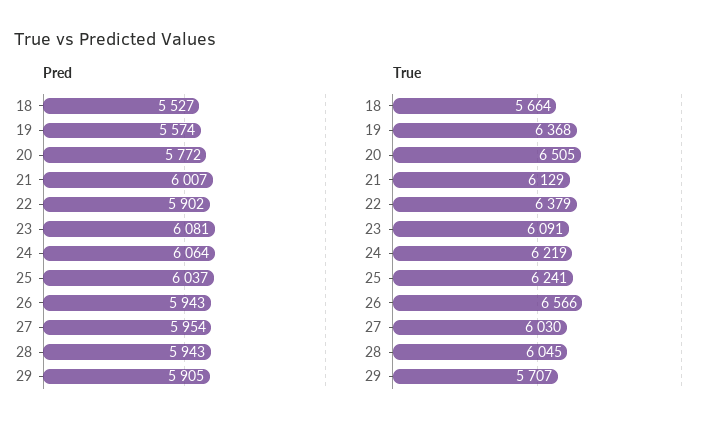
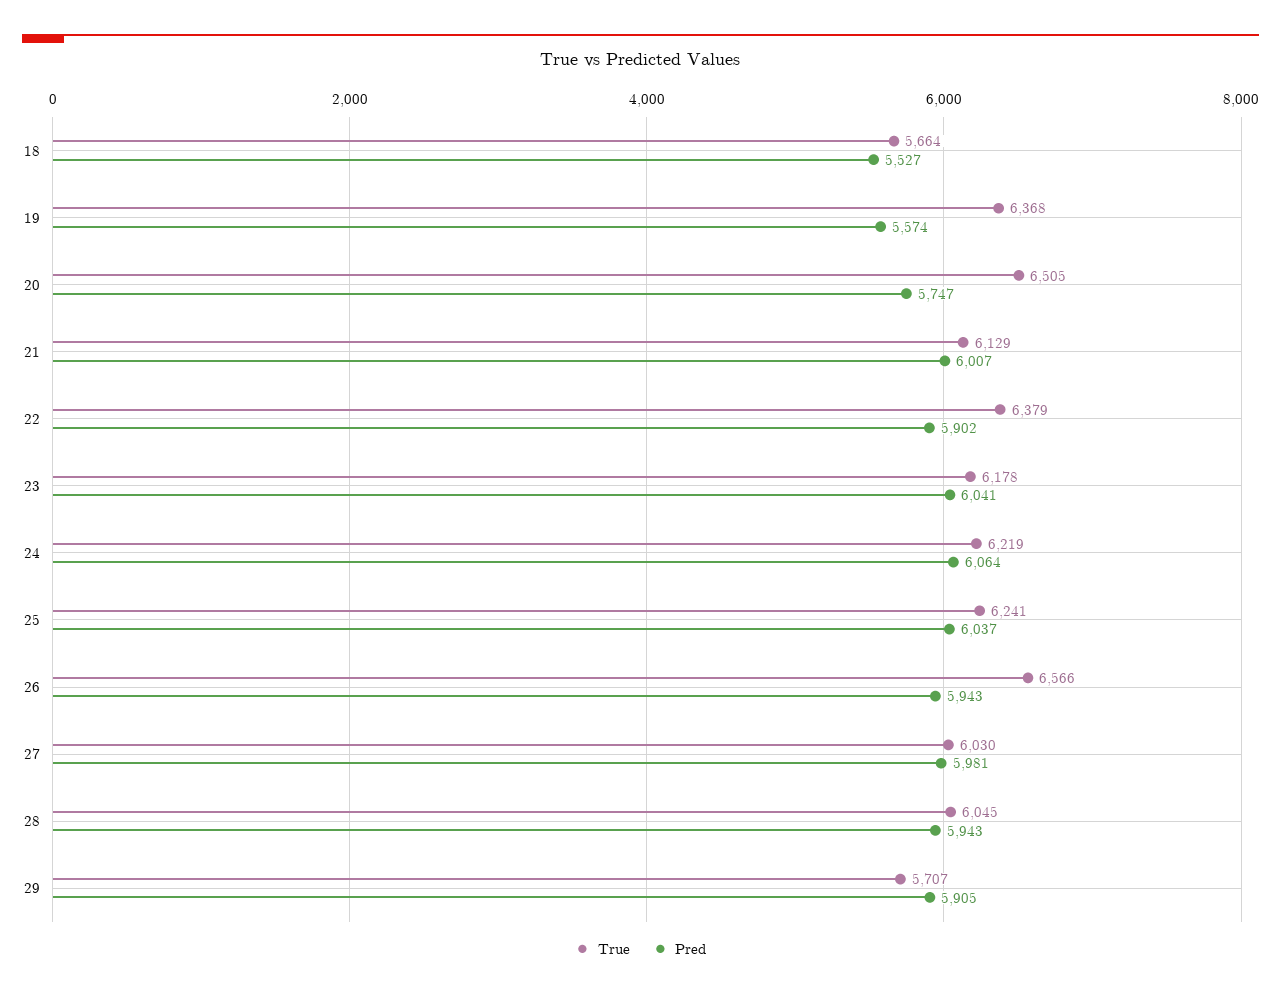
Pred, 20: 5772 -> 5747
Pred, 23: 6081 -> 6041
Pred, 27: 5954 -> 5981
True, 23: 6091 -> 6178

